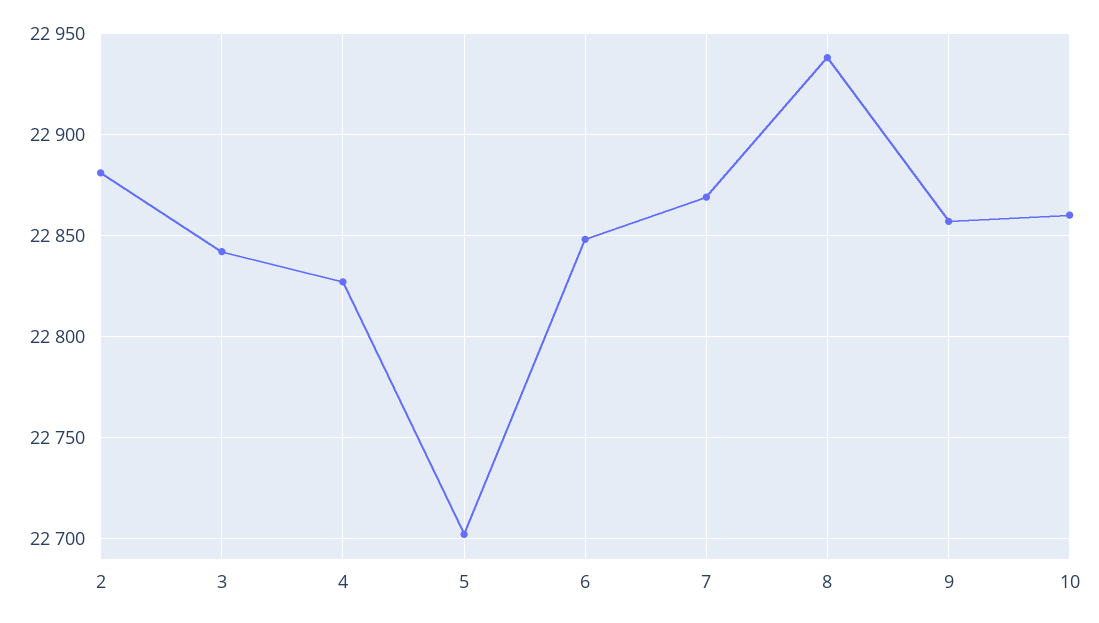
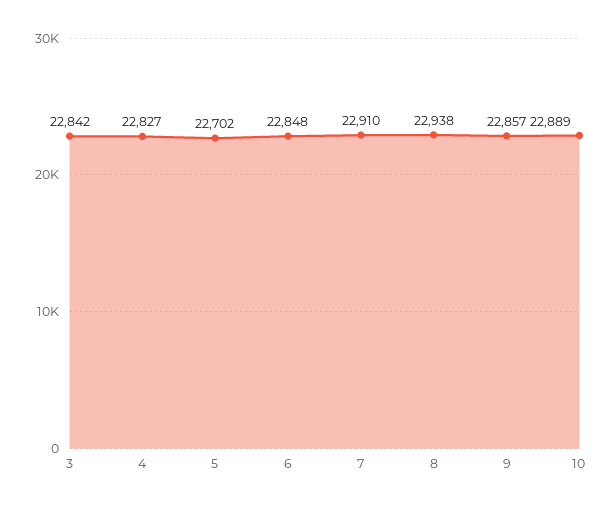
2: 22880 -> none
7: 22870 -> 22910
10: 22860 -> 22889

